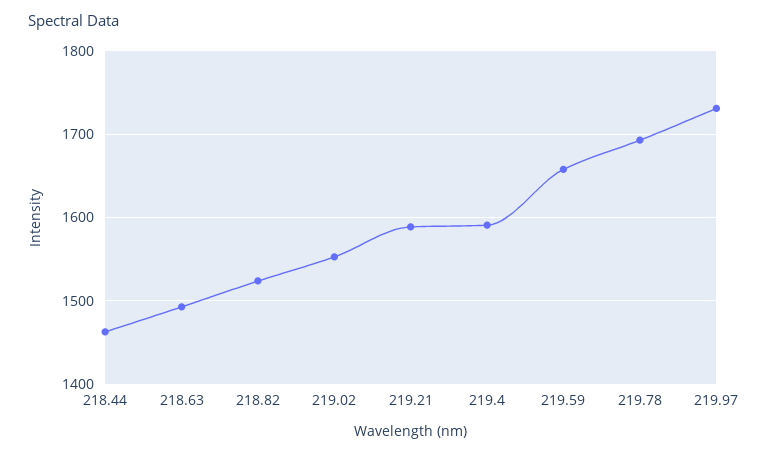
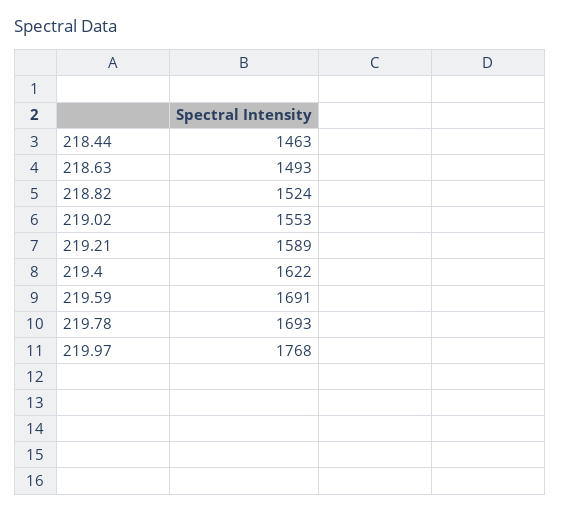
219.4: 1590 -> 1622
219.59: 1660 -> 1691
219.97: 1730 -> 1768

